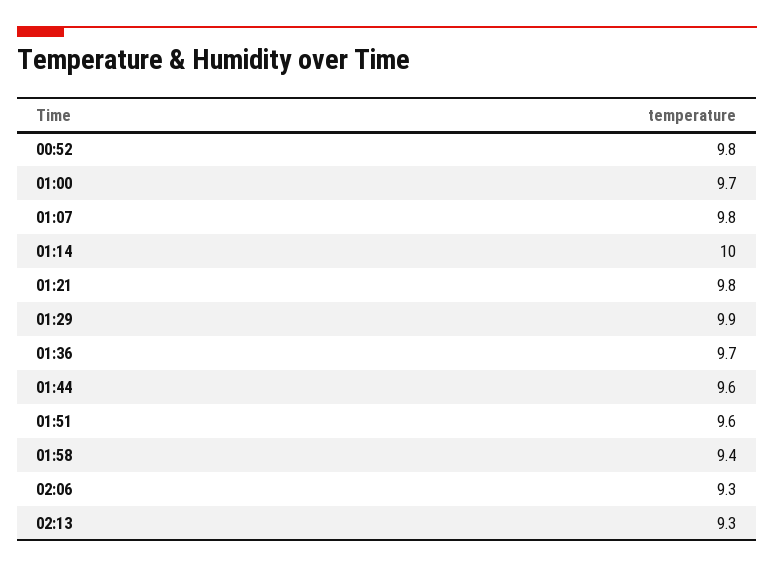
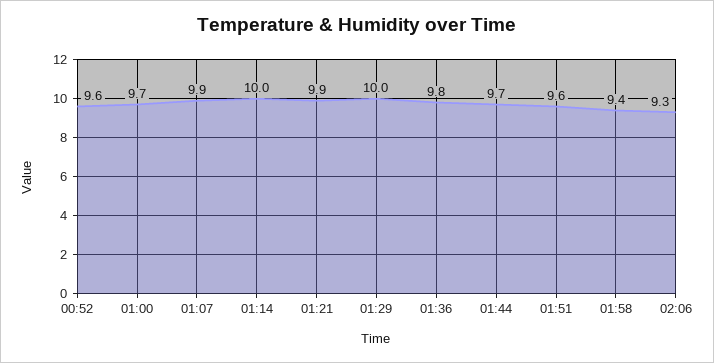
00:52: 9.8 -> 9.6
01:07: 9.8 -> 9.9
01:21: 9.8 -> 9.9
01:29: 9.9 -> 10
01:36: 9.7 -> 9.8
01:44: 9.6 -> 9.7
02:13: 9.3 -> none

